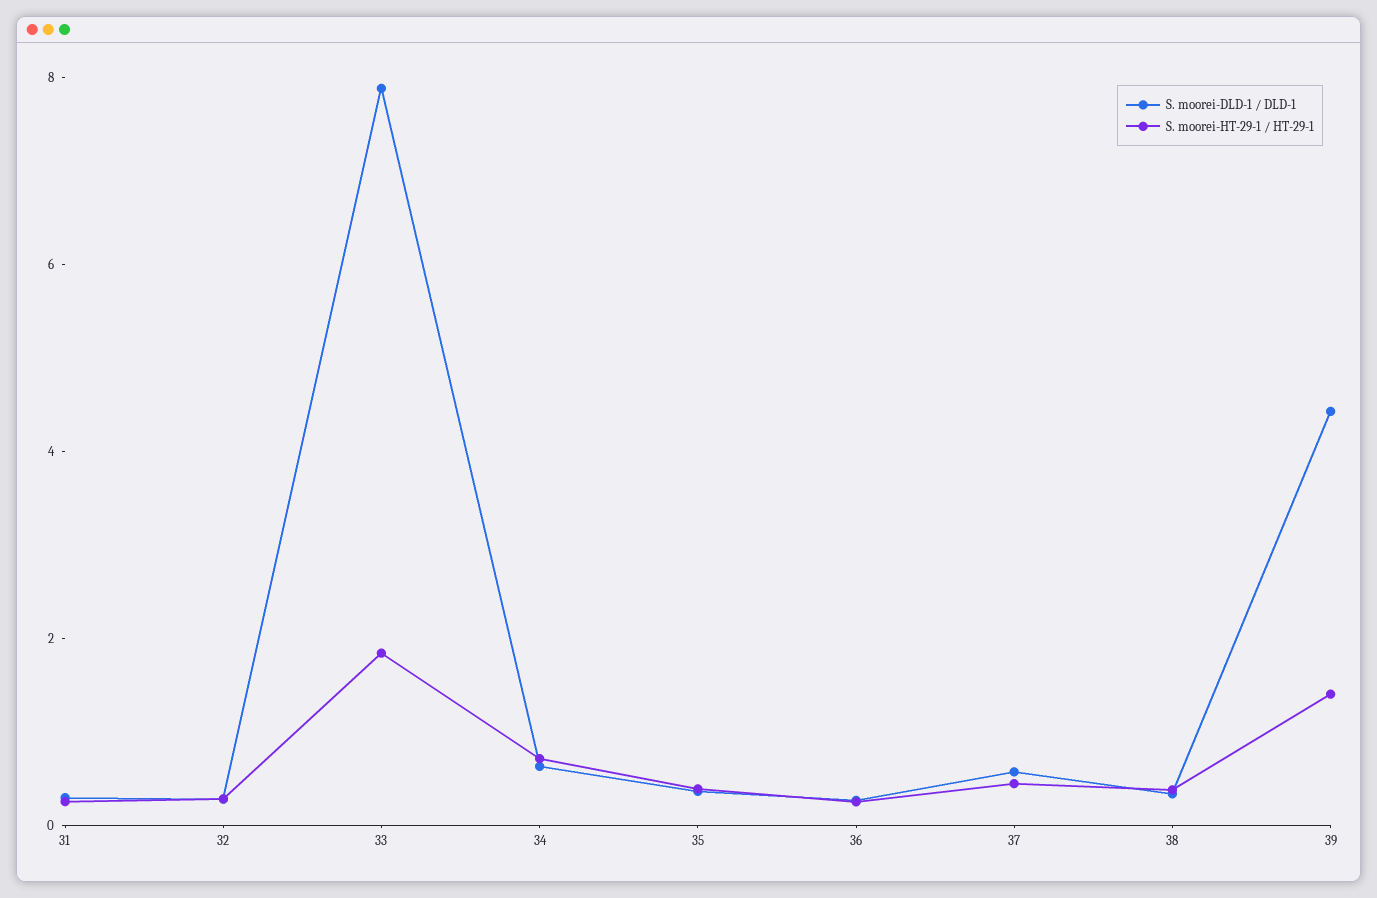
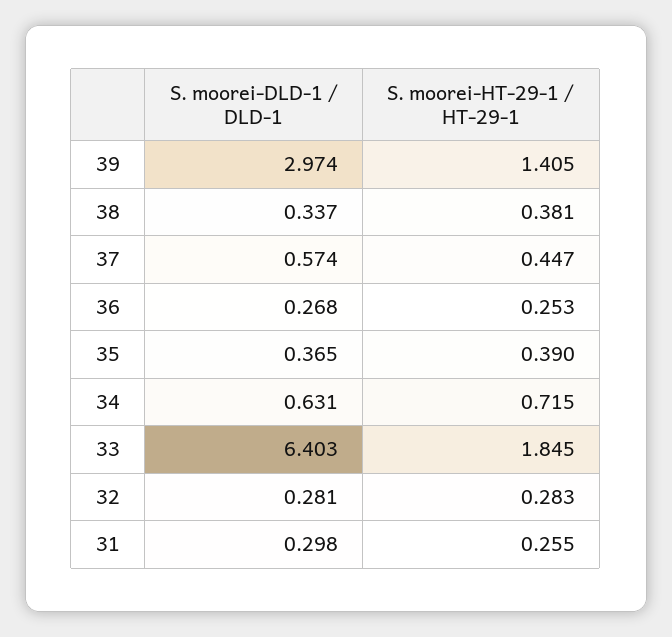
S. moorei-DLD-1 / DLD-1, 33: 8 -> 6.403
S. moorei-DLD-1 / DLD-1, 39: 4.5 -> 2.974

